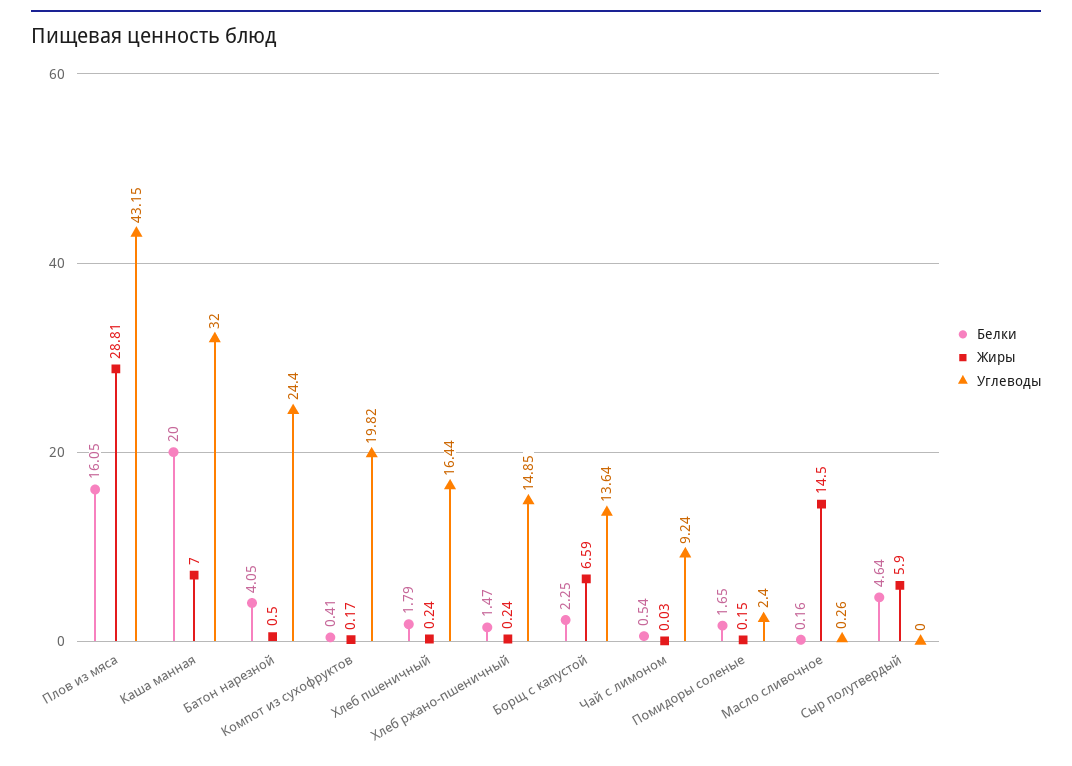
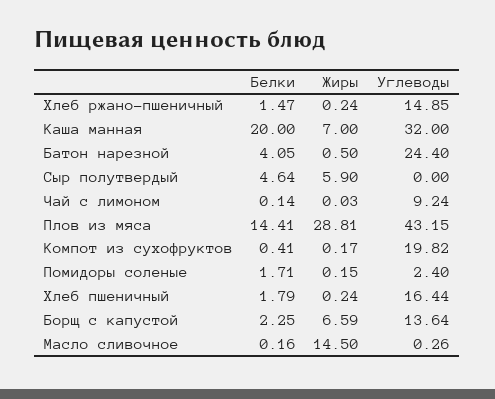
Белки, Плов из мяса: 16.05 -> 14.41
Белки, Чай с лимоном: 0.54 -> 0.14
Белки, Помидоры соленые: 1.65 -> 1.71

